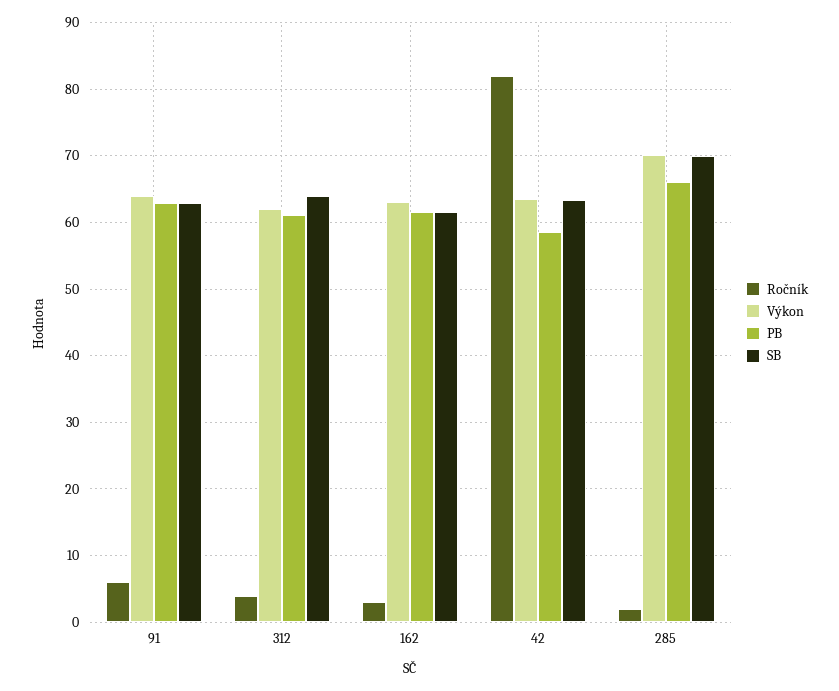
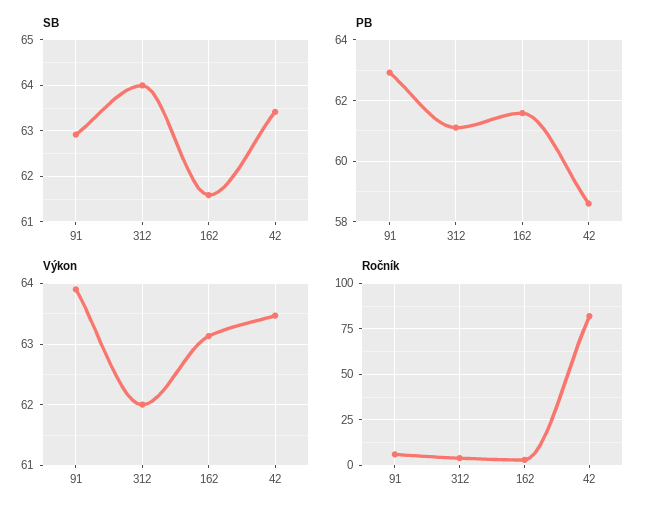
Ročník, 285: 2 -> none
Výkon, 285: 70 -> none
PB, 285: 66 -> none
SB, 285: 70 -> none

